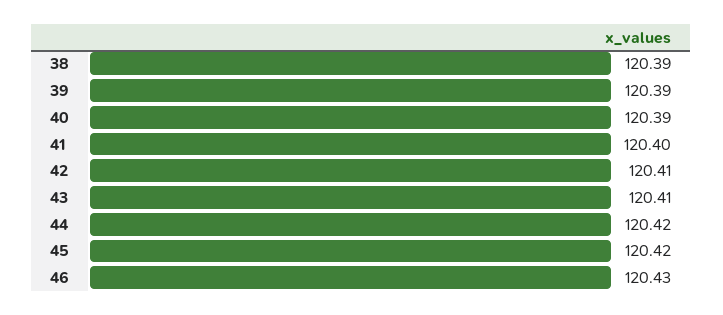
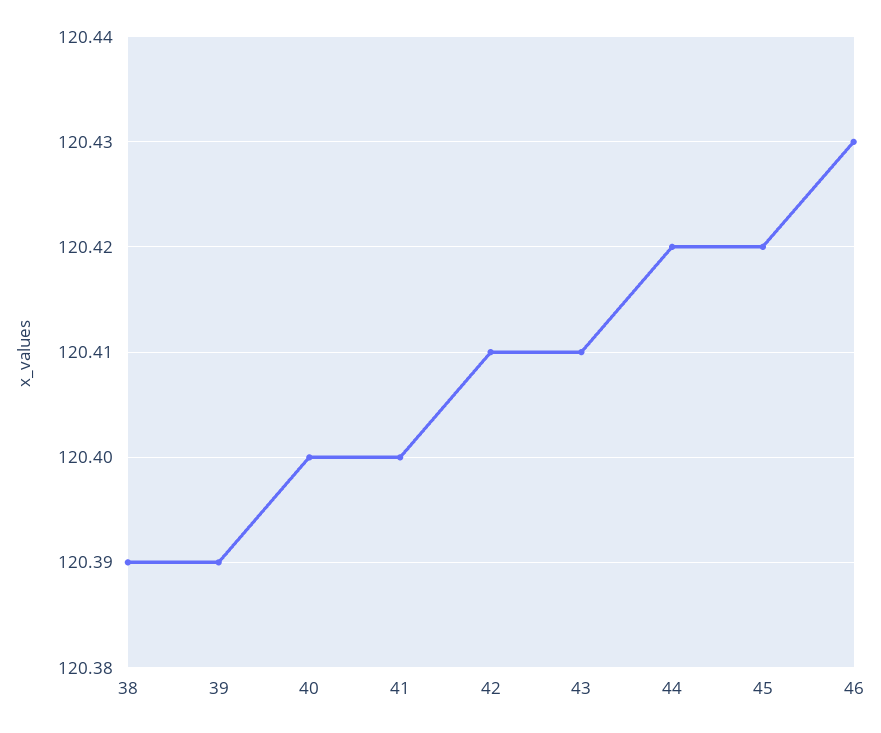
40: 120.39 -> 120.4

